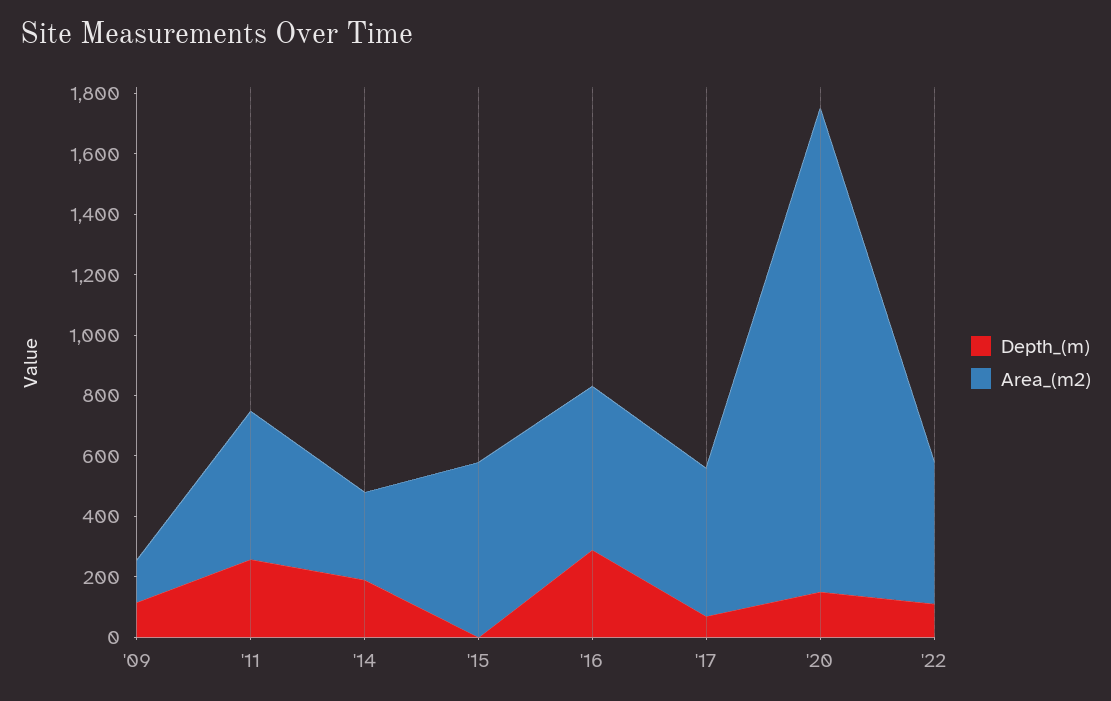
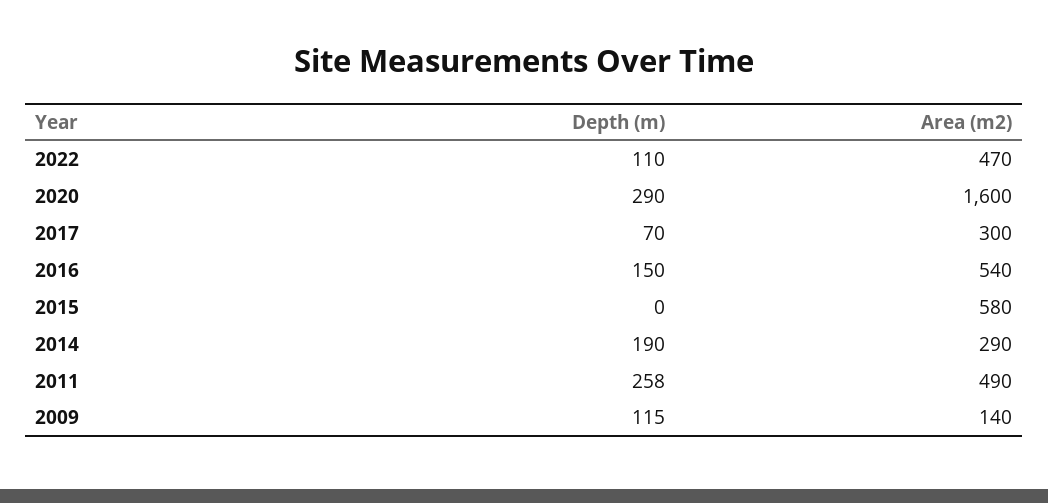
Depth_(m), '16: 300 -> 150
Area_(m2), '17: 500 -> 300
Depth_(m), '20: 150 -> 290

